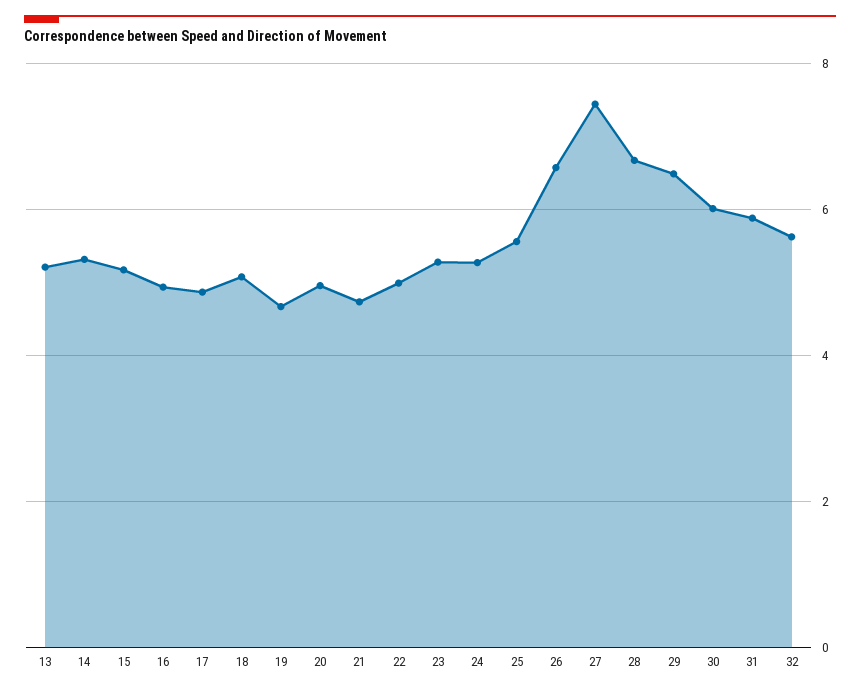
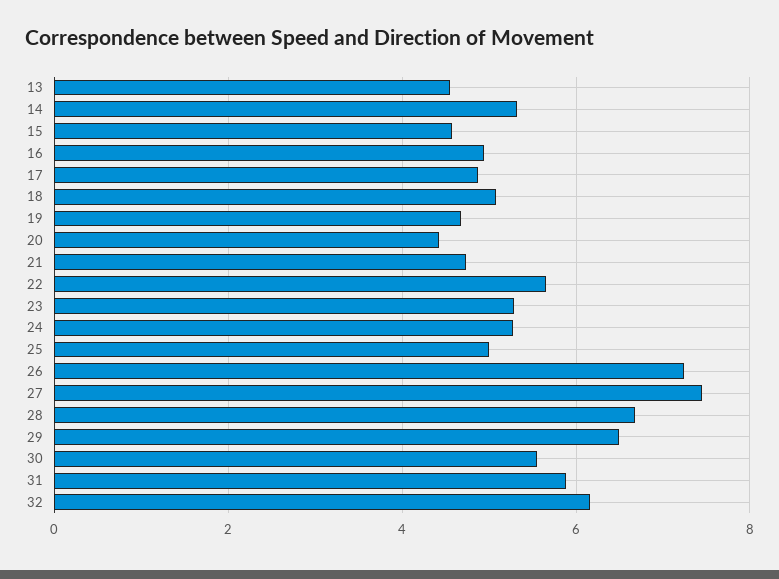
13: 5.2 -> 4.6
15: 5.2 -> 4.6
20: 5 -> 4.4
22: 5 -> 5.6
25: 5.6 -> 5
26: 6.6 -> 7.2
30: 6 -> 5.6
32: 5.6 -> 6.2

